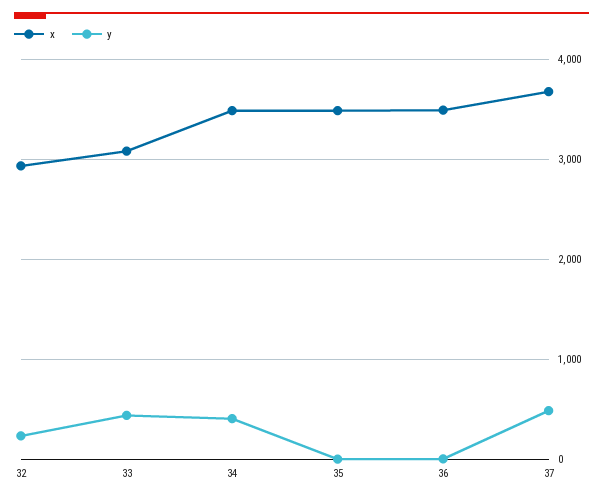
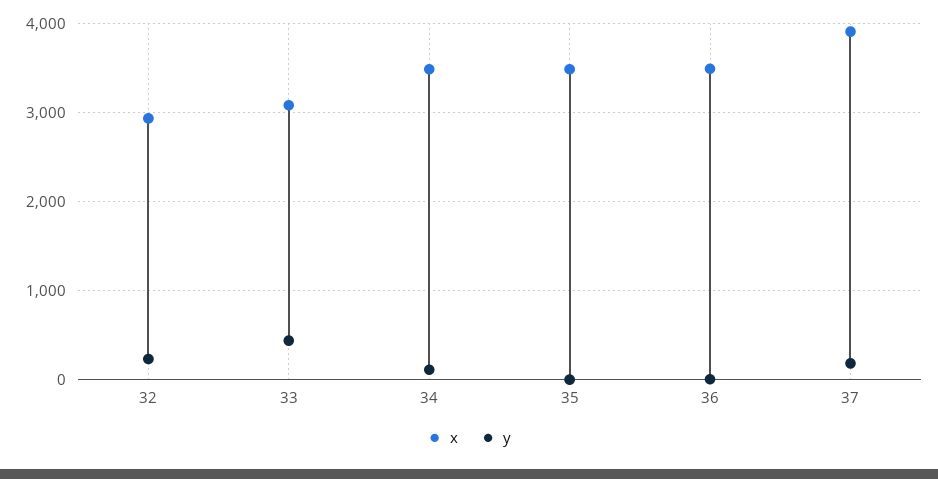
y, 34: 400 -> 100
x, 37: 3700 -> 3900
y, 37: 500 -> 200

